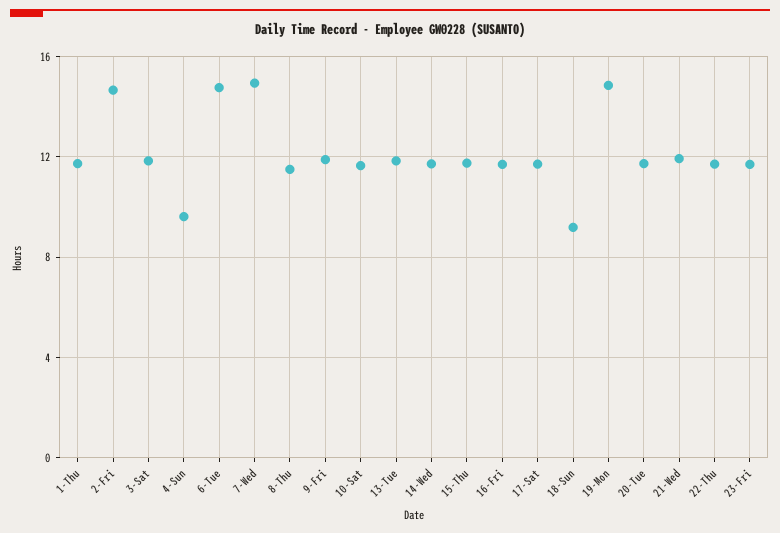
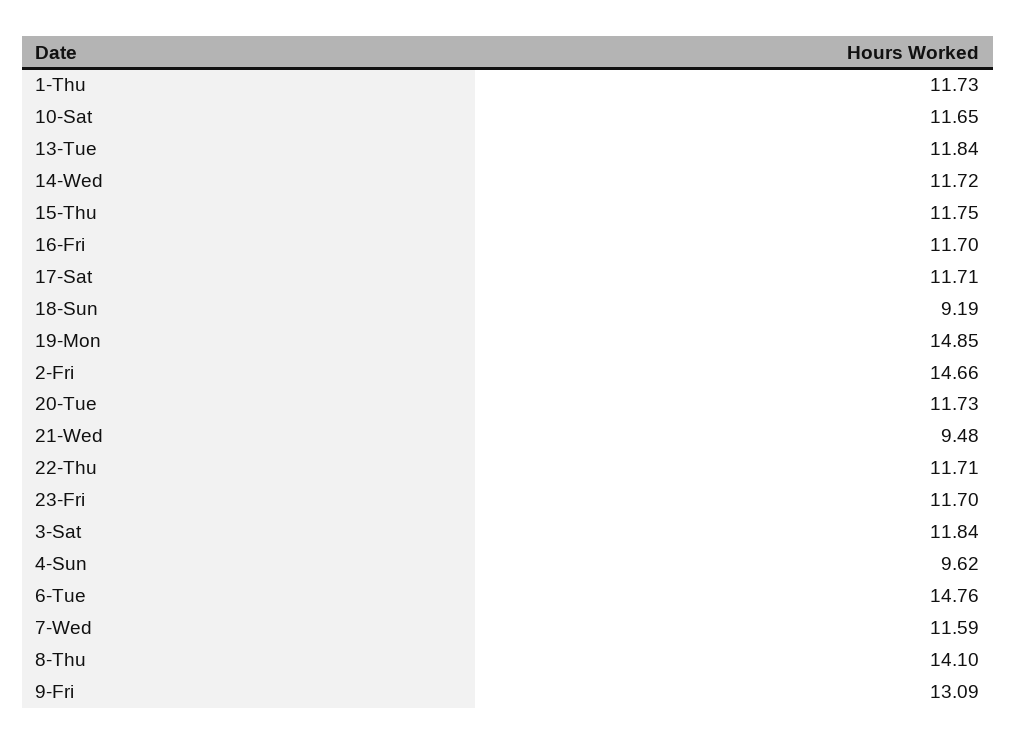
7-Wed: 15 -> 11.59
8-Thu: 11.5 -> 14.1
9-Fri: 12 -> 13.09
21-Wed: 12 -> 9.48

